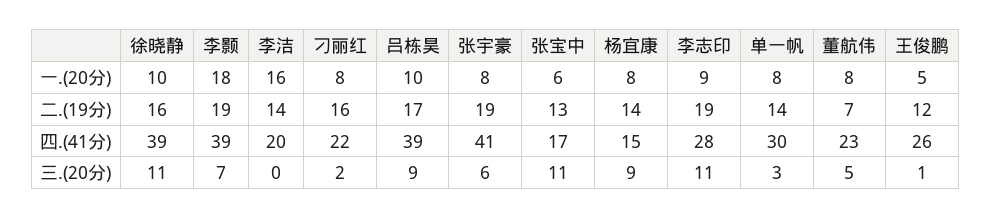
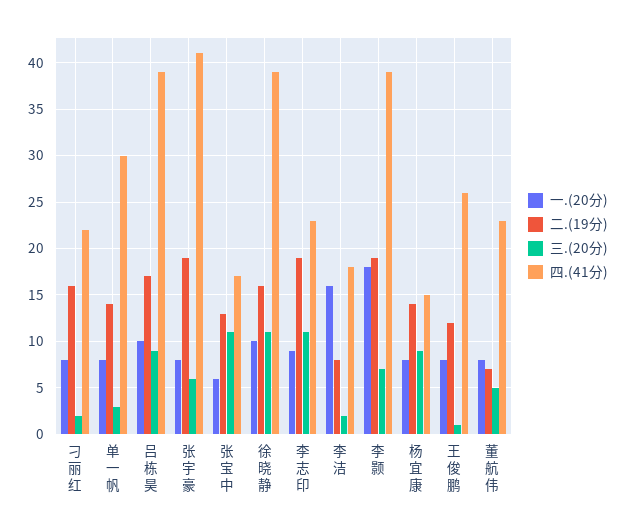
一.(20分), 王俊鹏: 5 -> 8
二.(19分), 李洁: 14 -> 8
四.(41分), 李洁: 20 -> 18
四.(41分), 李志印: 28 -> 23
三.(20分), 李洁: 0 -> 2

